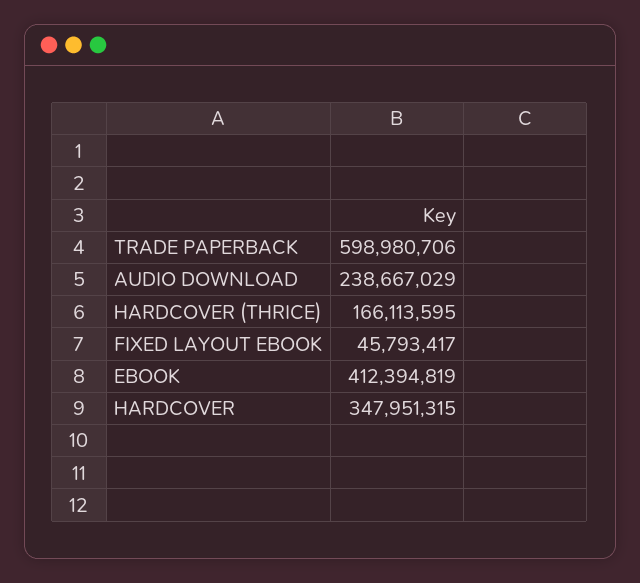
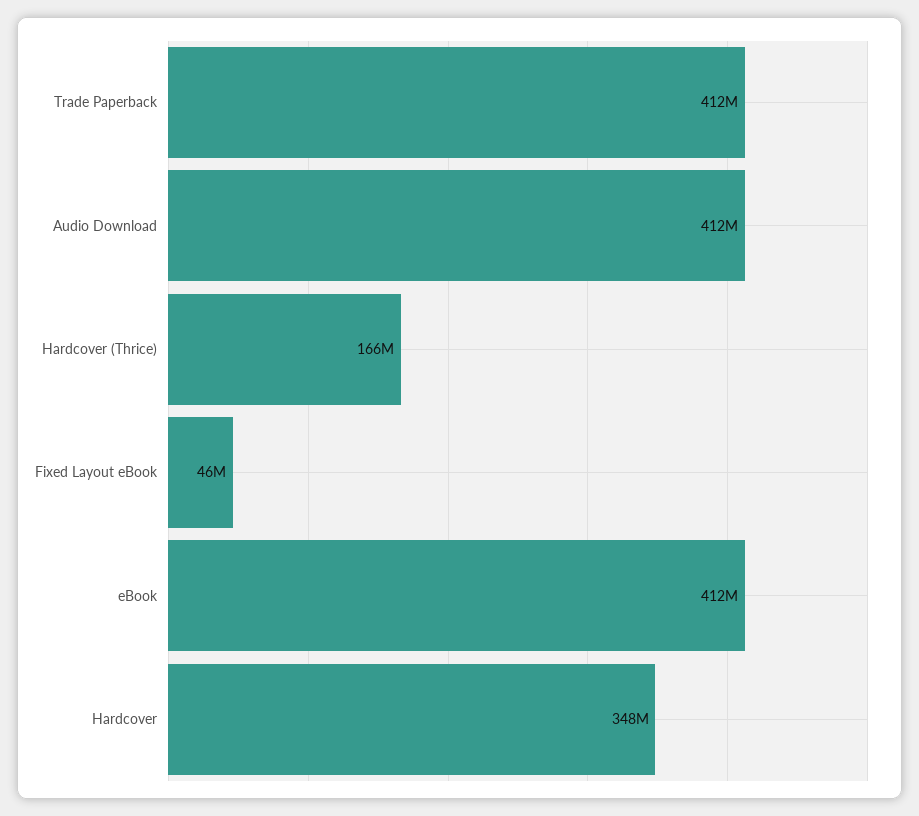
TRADE PAPERBACK: 598980706 -> 412000000
AUDIO DOWNLOAD: 238667029 -> 412000000

